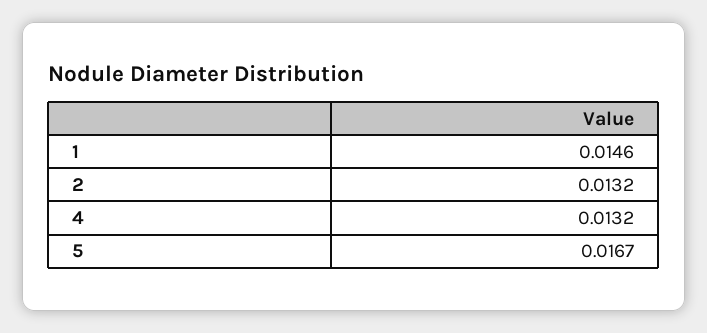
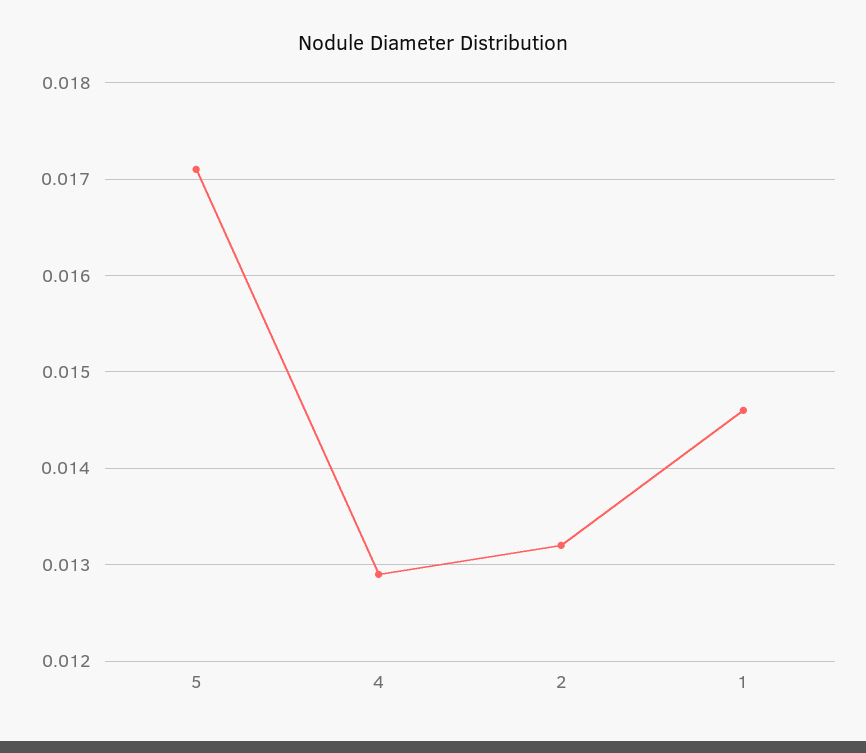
4: 0.0132 -> 0.0129
5: 0.0167 -> 0.0171

